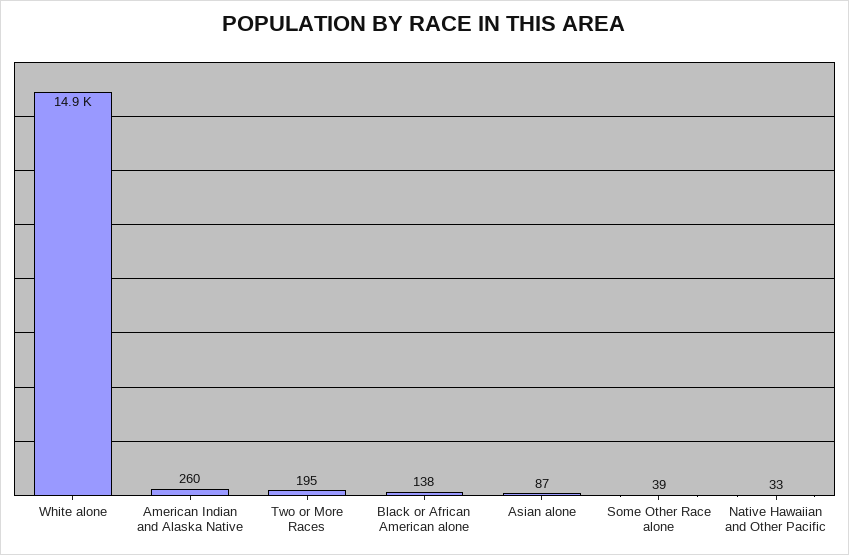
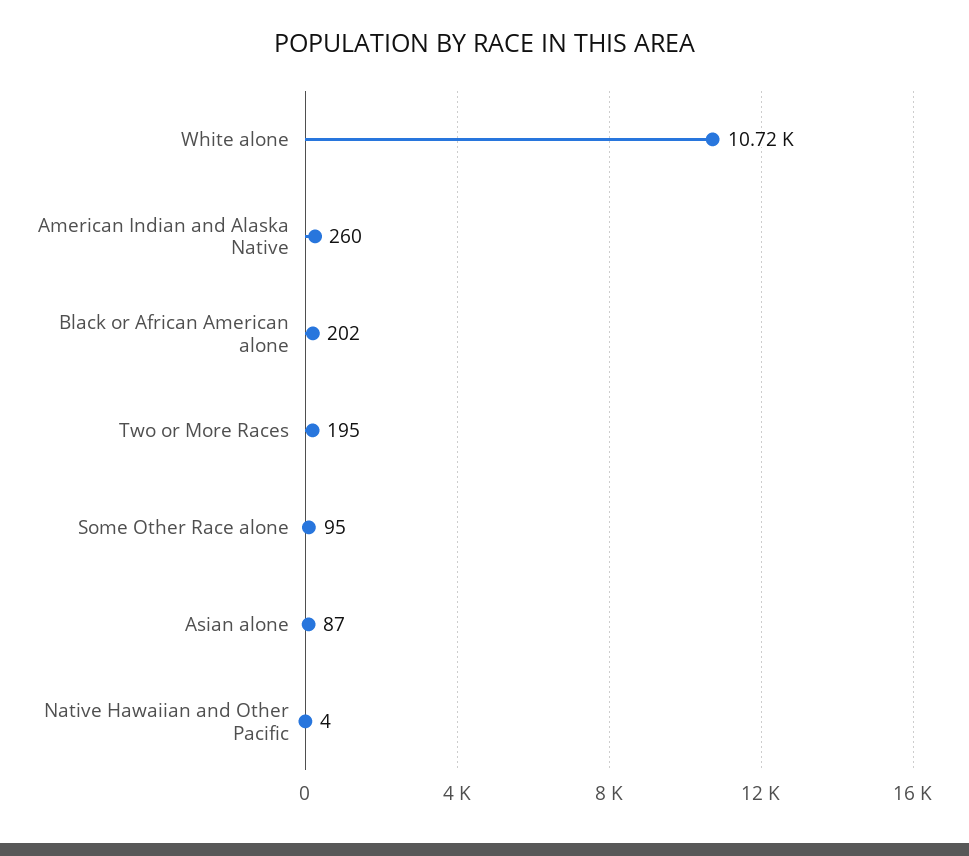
White alone: 14900 -> 10720
Black or African American alone: 138 -> 202
Some Other Race alone: 39 -> 95
Native Hawaiian and Other Pacific: 33 -> 4

